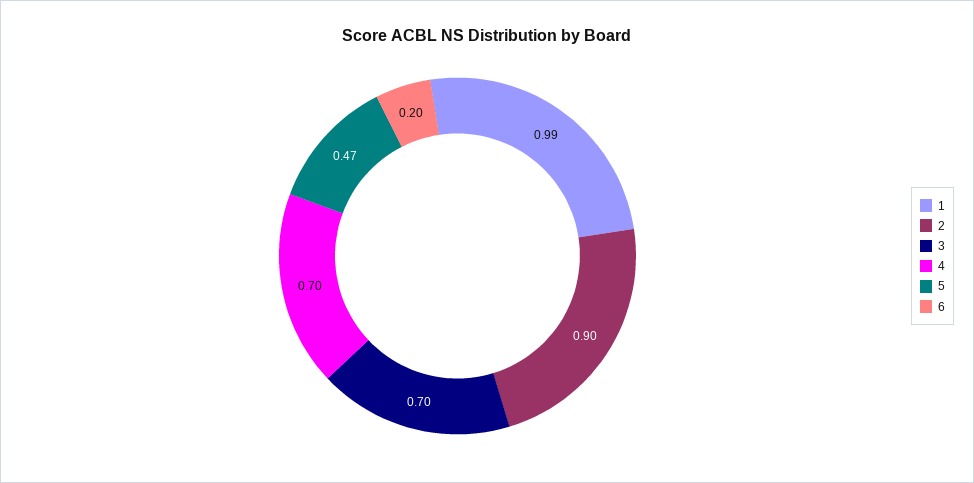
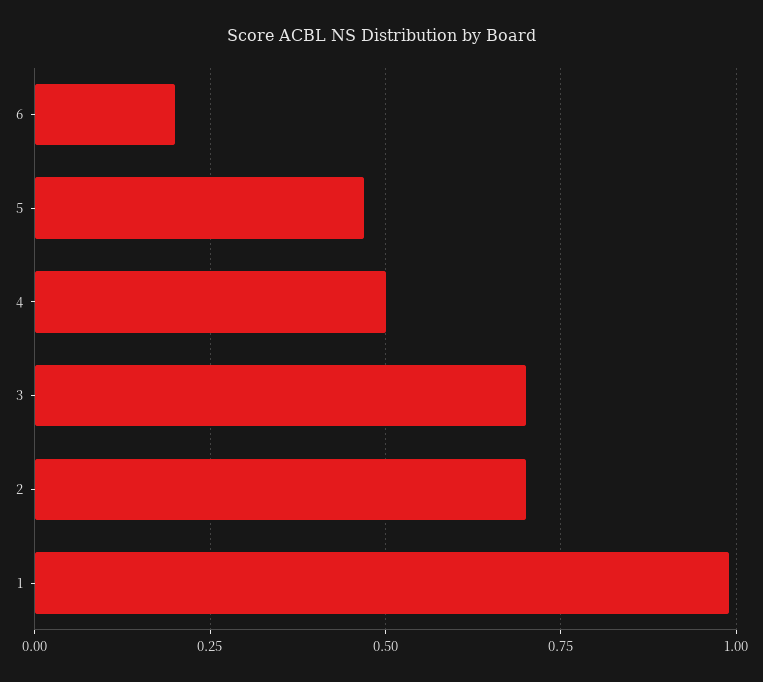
2: 0.9 -> 0.7
4: 0.7 -> 0.5

